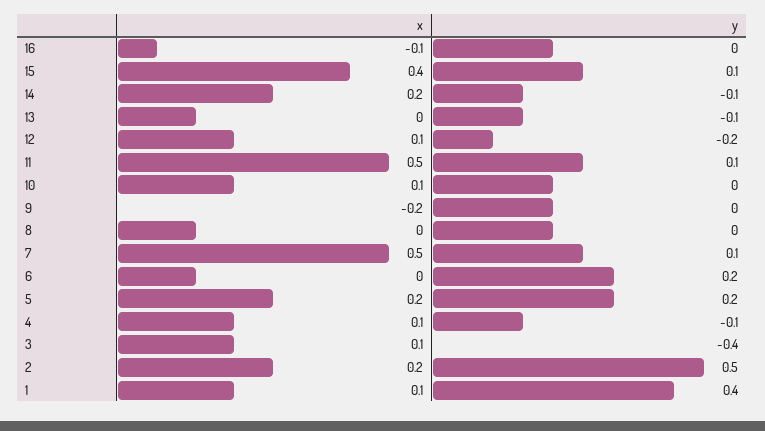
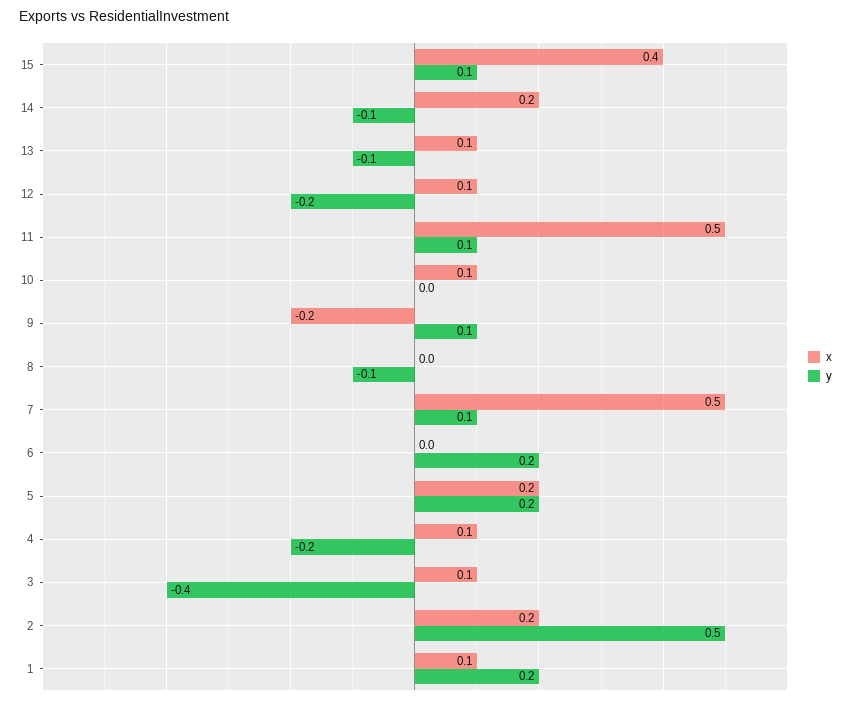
x, 16: -0.1 -> none
y, 16: 0 -> none
x, 13: 0 -> 0.1
y, 9: 0 -> 0.1
y, 8: 0 -> -0.1
y, 4: -0.1 -> -0.2
y, 1: 0.4 -> 0.2

